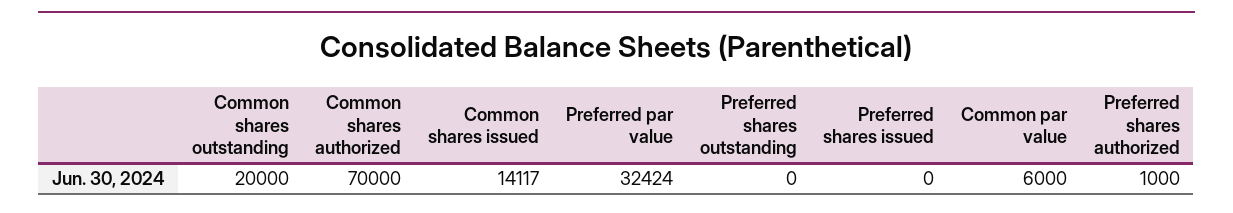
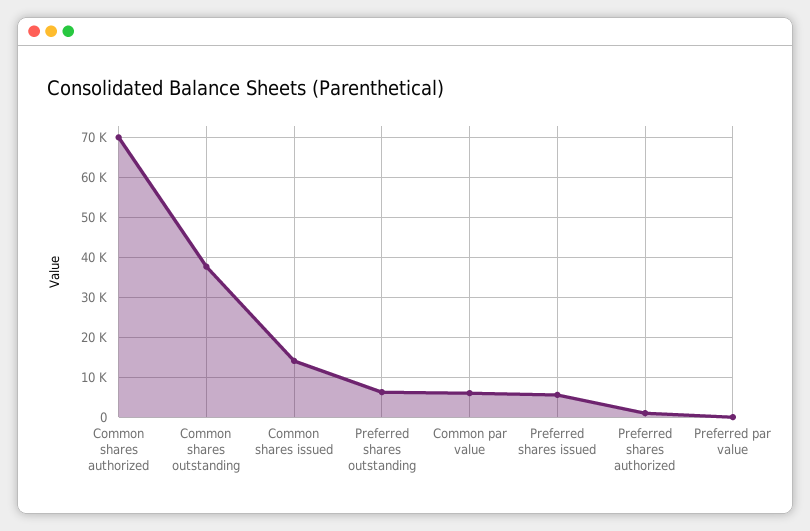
Common shares outstanding: 20000 -> 38000
Preferred par value: 32424 -> 0
Preferred shares outstanding: 0 -> 6000
Preferred shares issued: 0 -> 6000

